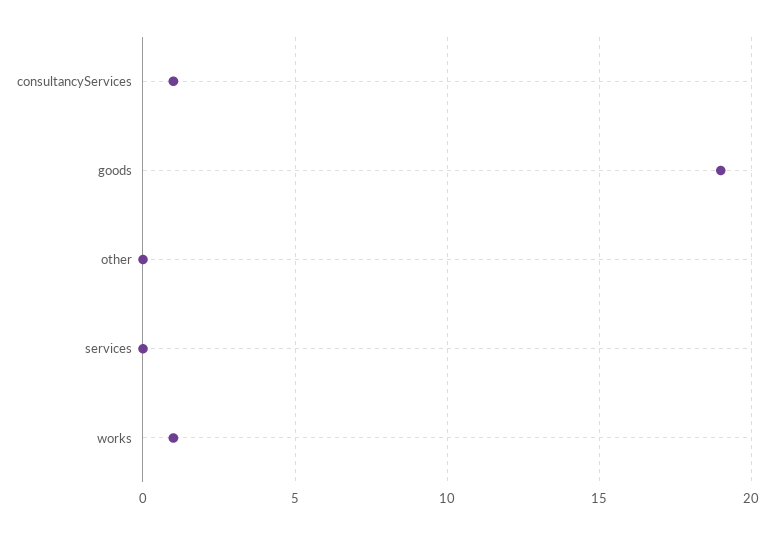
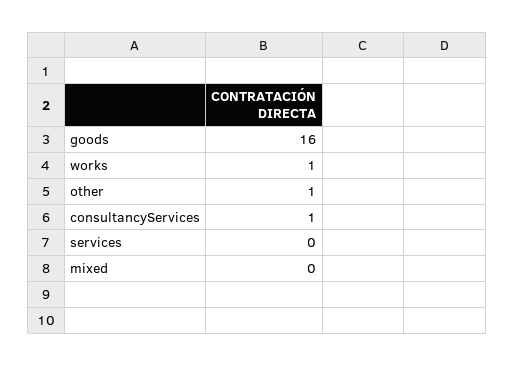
goods: 19 -> 16
other: 0 -> 1
mixed: none -> 0

